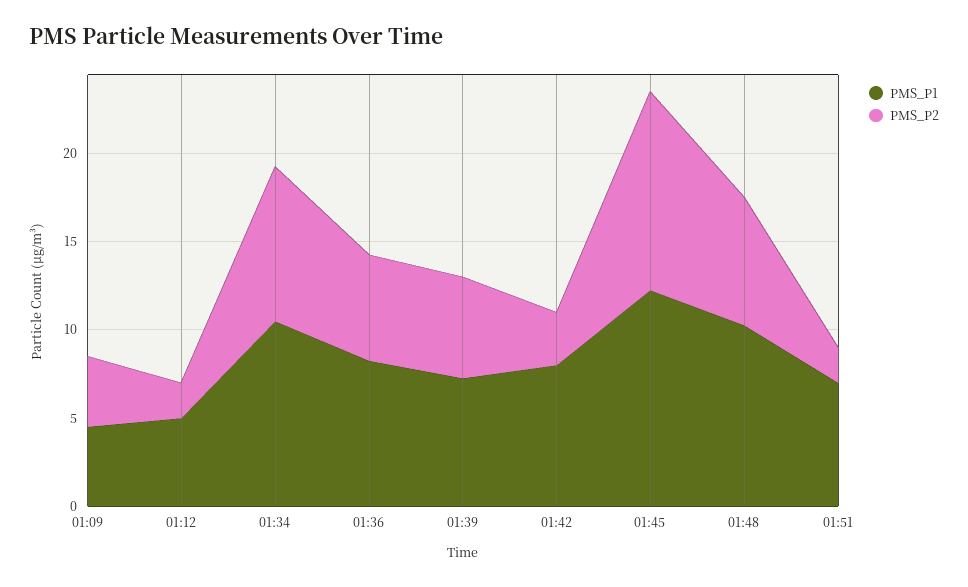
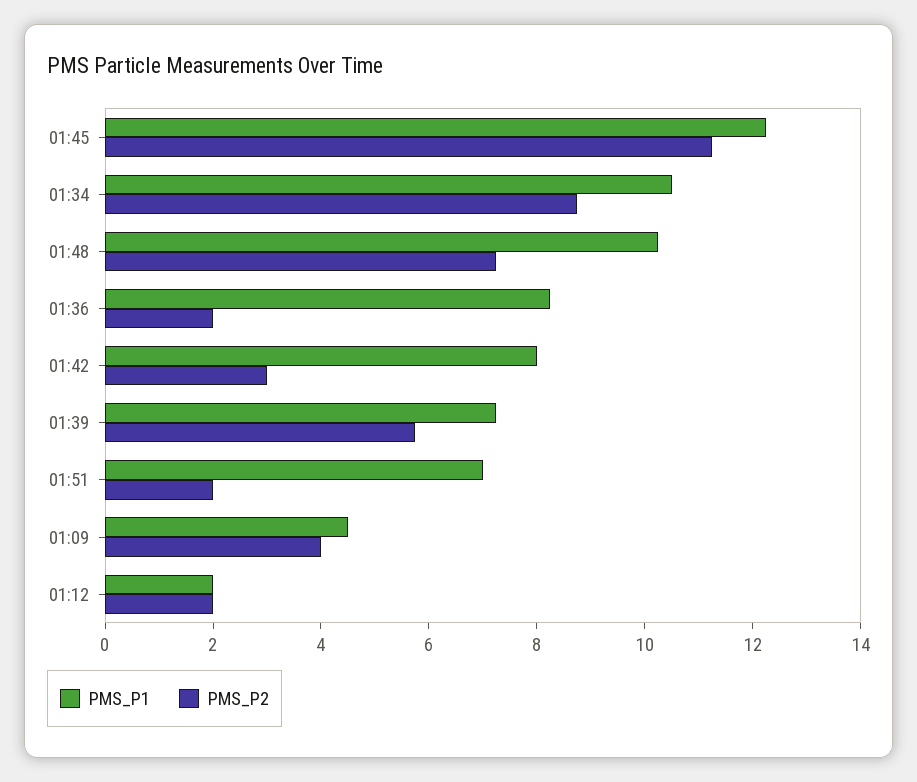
PMS_P1, 01:12: 5 -> 2
PMS_P2, 01:36: 6 -> 2

